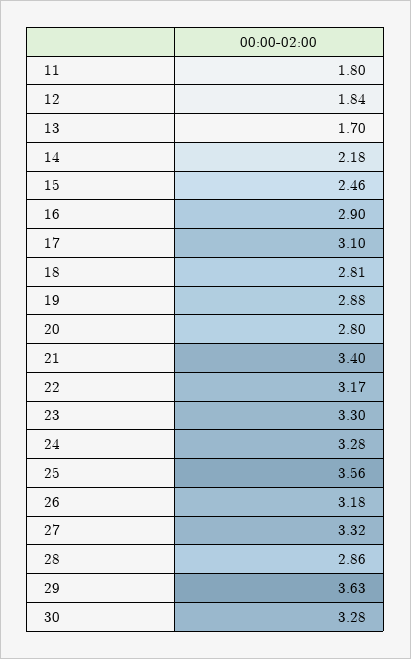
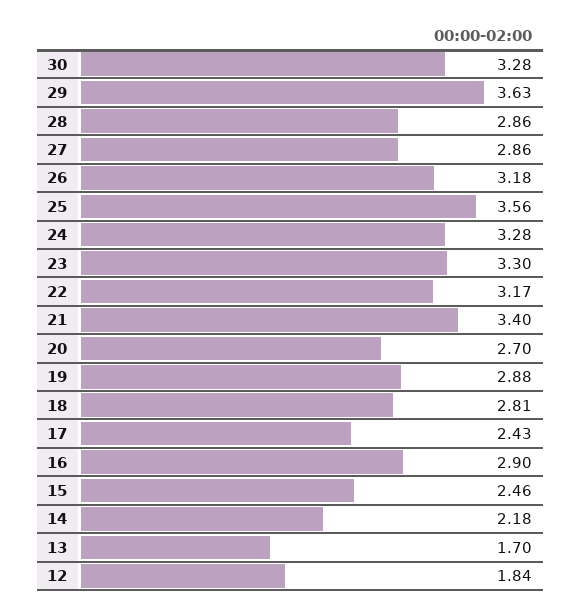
11: 1.8 -> none
17: 3.1 -> 2.43
20: 2.8 -> 2.7
27: 3.32 -> 2.86

